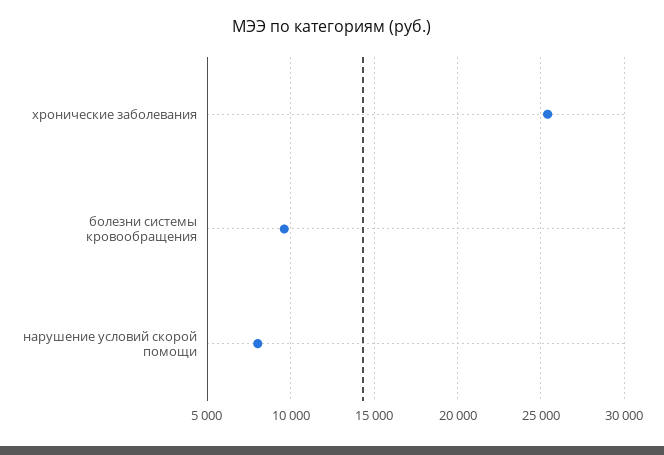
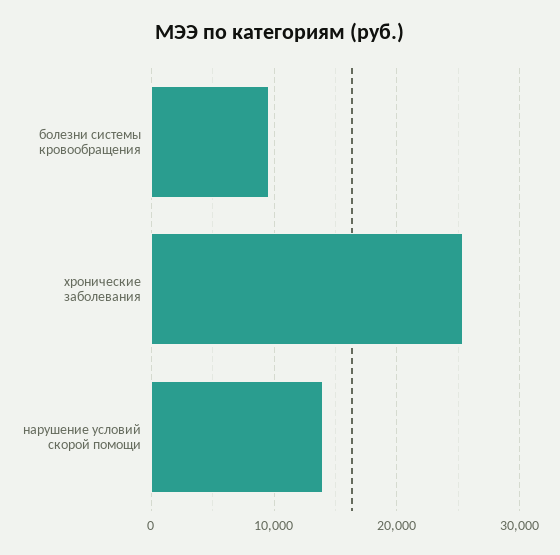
нарушение условий скорой помощи: 8000 -> 14000

